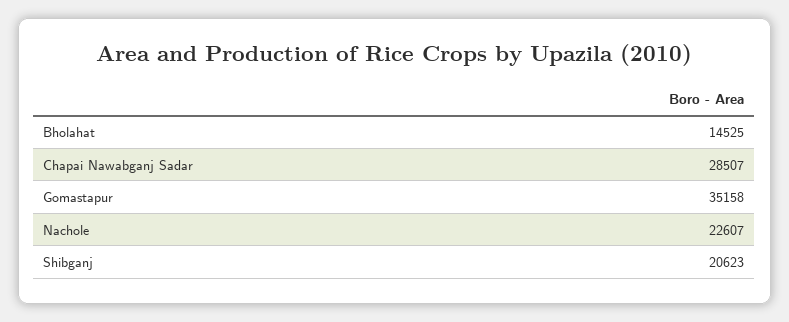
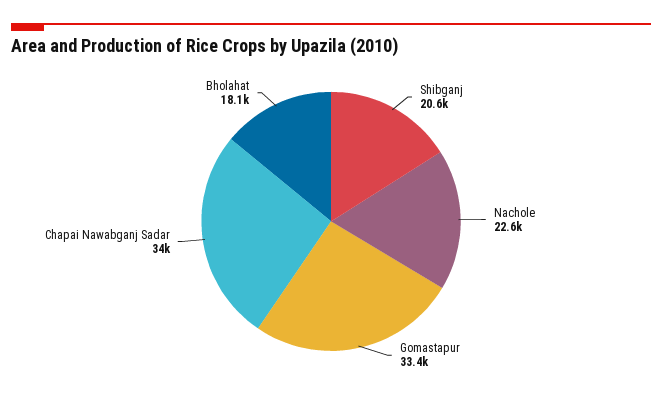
Bholahat: 14525 -> 18100
Chapai Nawabganj Sadar: 28507 -> 34000
Gomastapur: 35158 -> 33400

